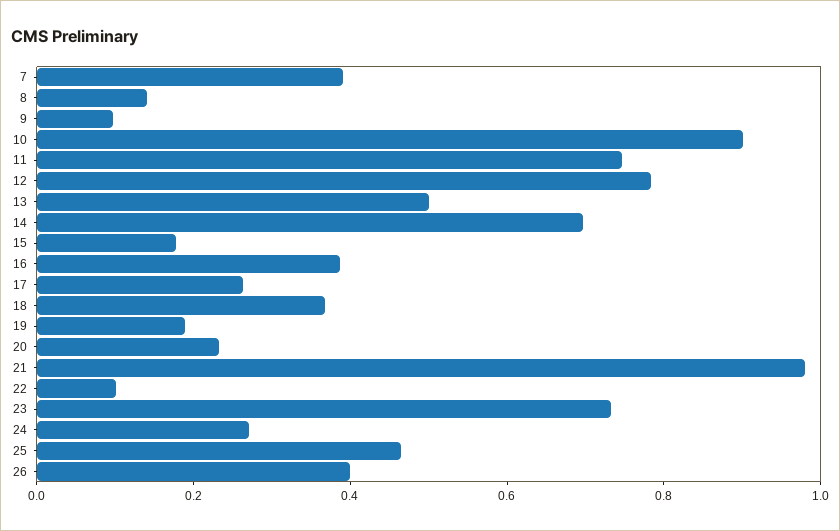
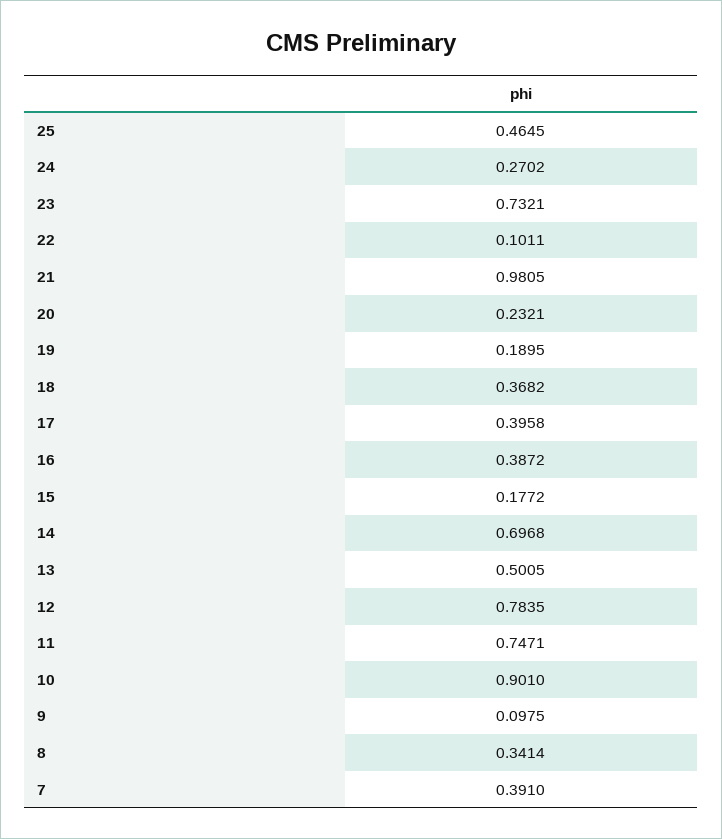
8: 0.15 -> 0.3414
17: 0.25 -> 0.3958
26: 0.4 -> none

